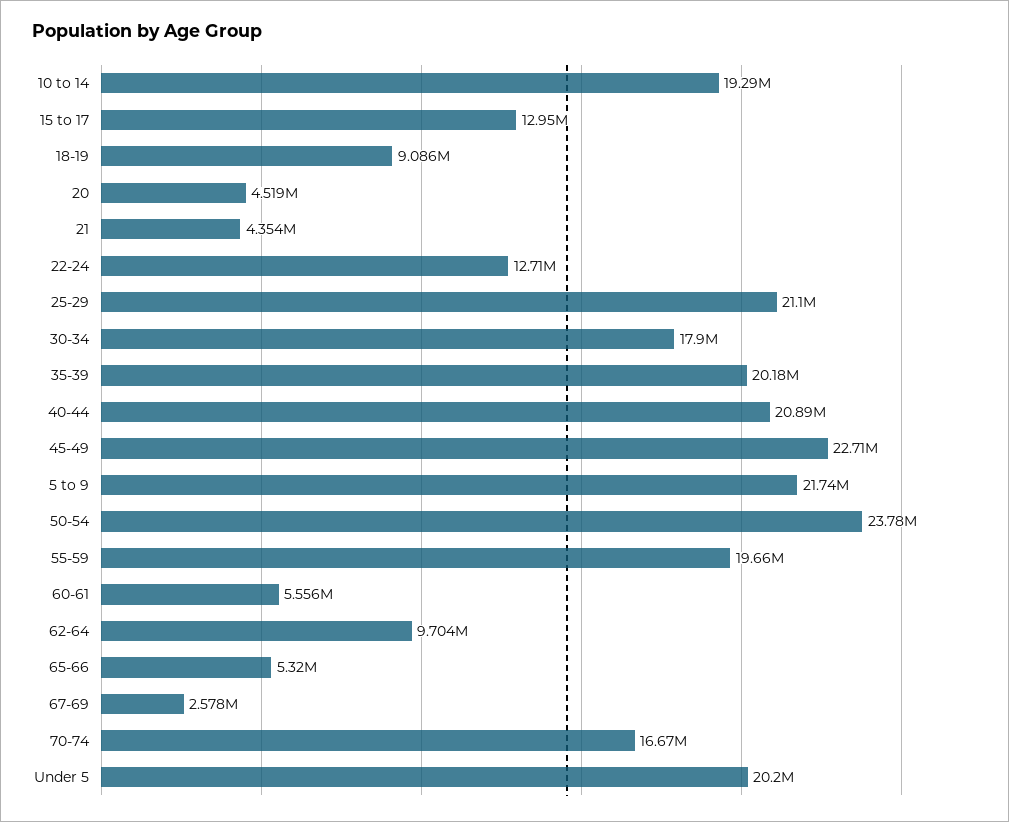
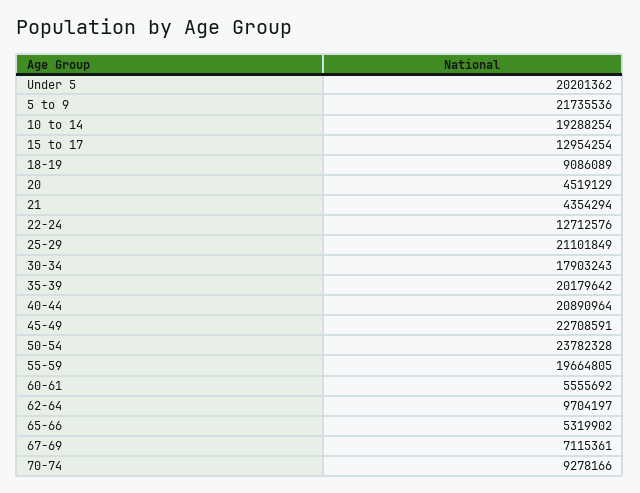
67-69: 2578000 -> 7115361
70-74: 16670000 -> 9278166

